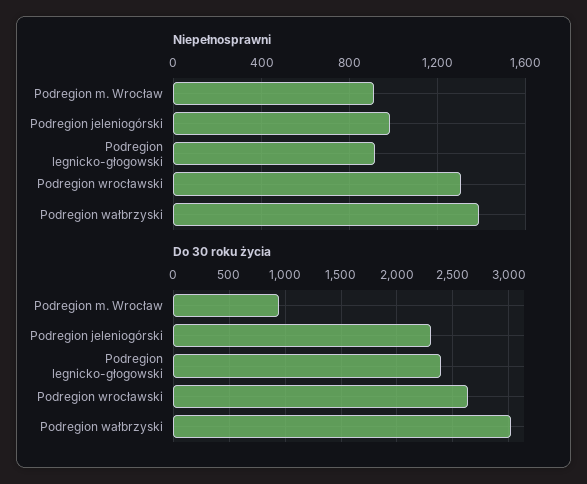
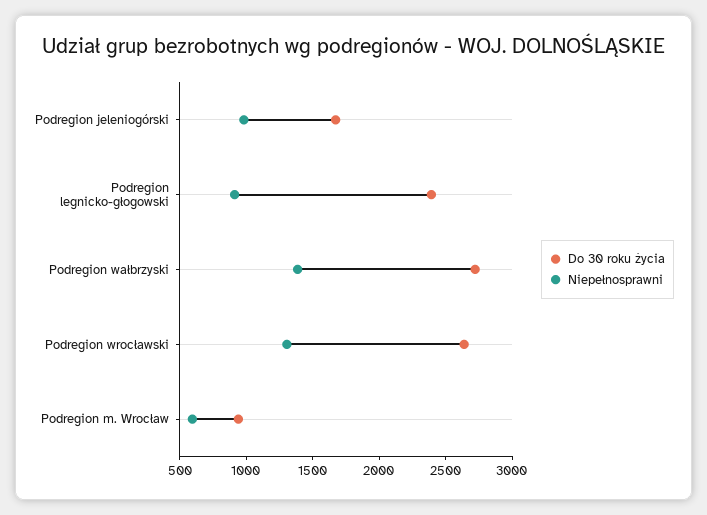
Niepełnosprawni, Podregion m. Wrocław: 900 -> 600
Do 30 roku życia, Podregion jeleniogórski: 2300 -> 1700
Do 30 roku życia, Podregion wałbrzyski: 3000 -> 2700

